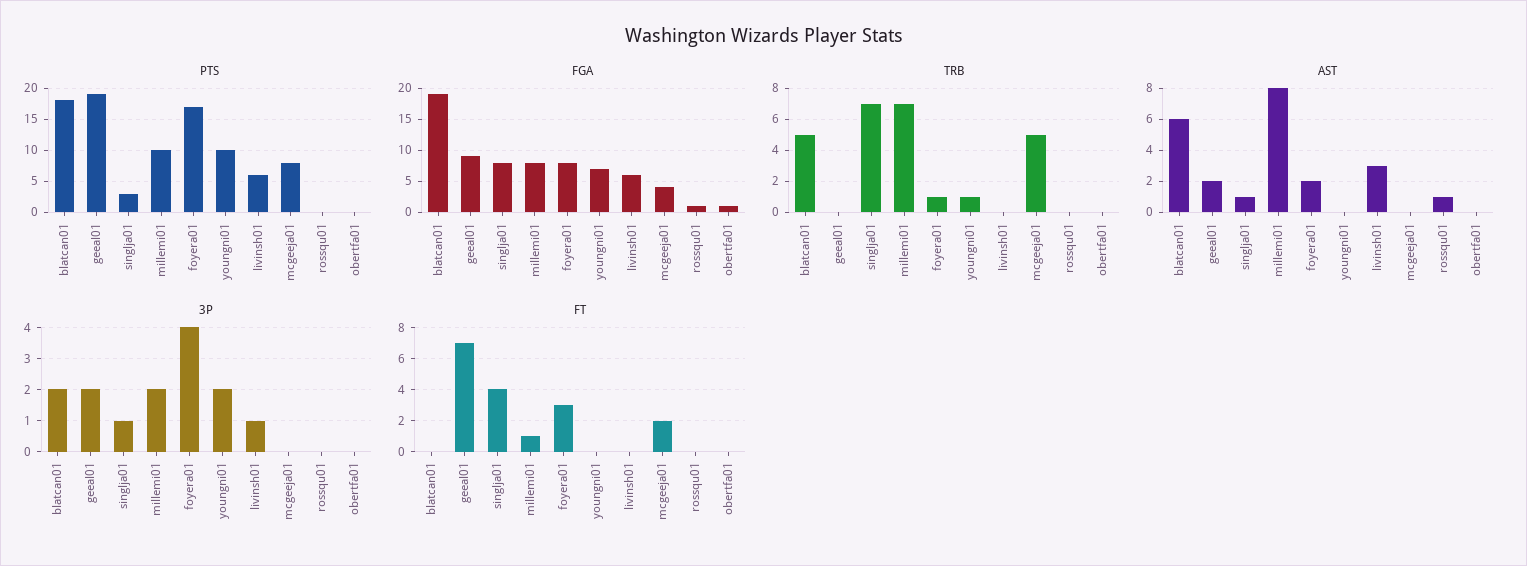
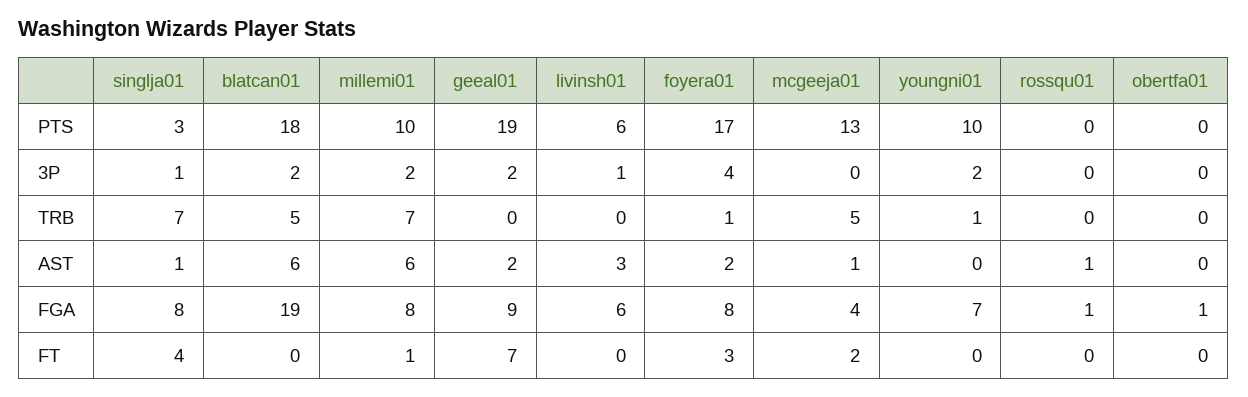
PTS, mcgeeja01: 8 -> 13
AST, millemi01: 8 -> 6
AST, mcgeeja01: 0 -> 1

